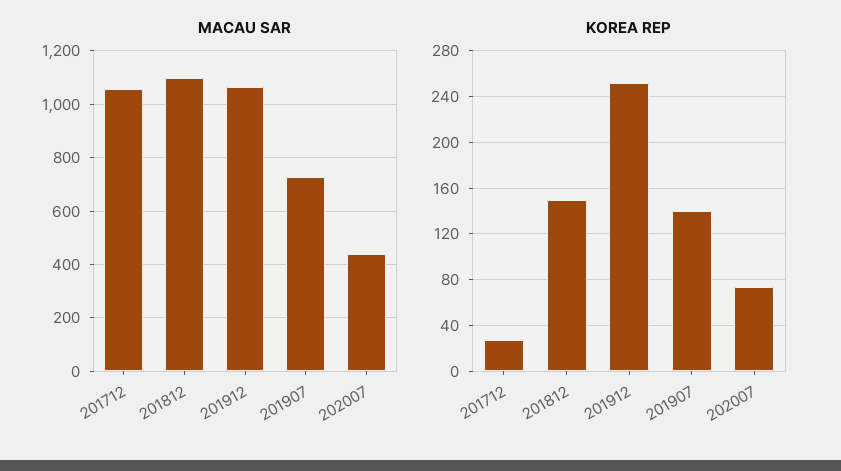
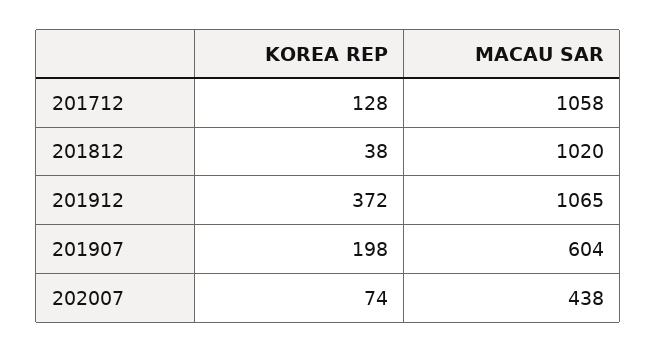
MACAU SAR, 201812: 1100 -> 1020
MACAU SAR, 201907: 725 -> 604
KOREA REP, 201712: 30 -> 128
KOREA REP, 201812: 150 -> 38
KOREA REP, 201912: 250 -> 372
KOREA REP, 201907: 140 -> 198

